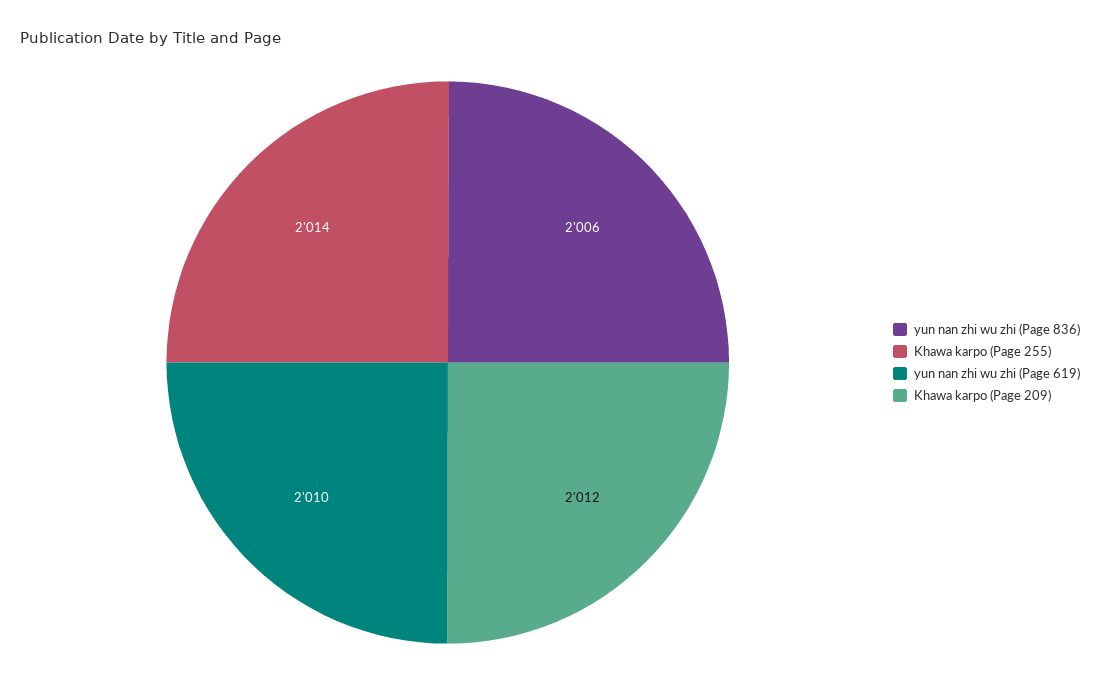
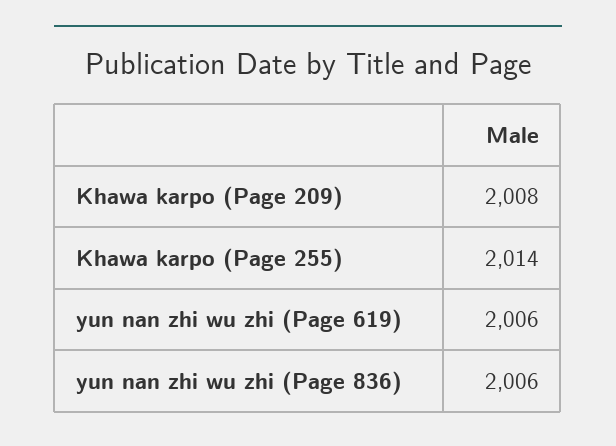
yun nan zhi wu zhi (Page 619): 2010 -> 2006
Khawa karpo (Page 209): 2012 -> 2008

